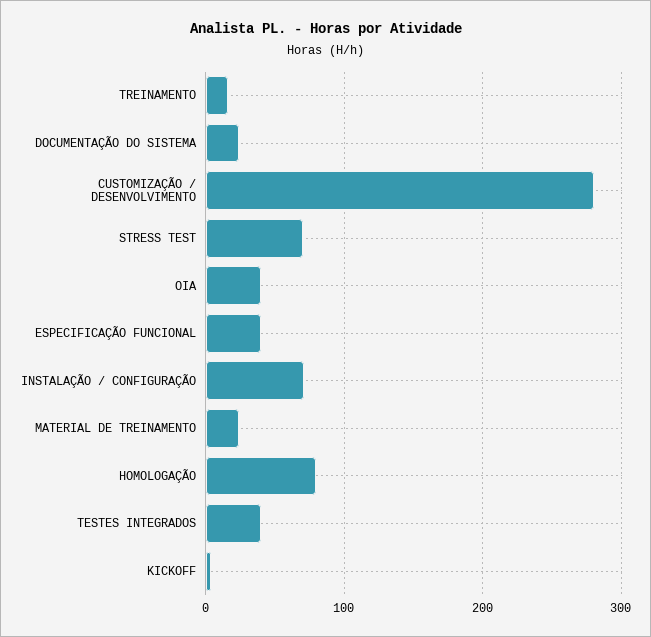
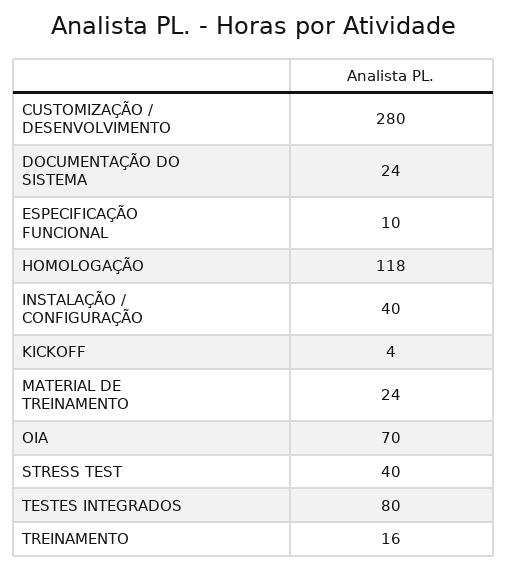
STRESS TEST: 70 -> 40
OIA: 40 -> 70
ESPECIFICAÇÃO FUNCIONAL: 40 -> 10
INSTALAÇÃO / CONFIGURAÇÃO: 70 -> 40
HOMOLOGAÇÃO: 80 -> 118
TESTES INTEGRADOS: 40 -> 80

